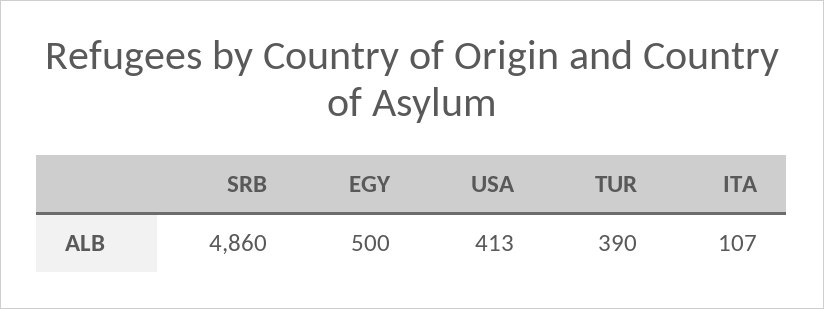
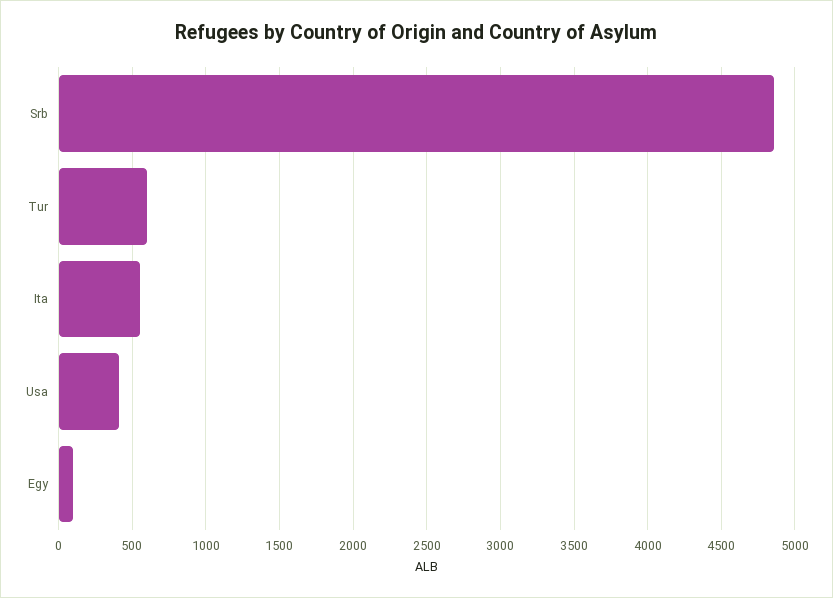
EGY: 500 -> 100
TUR: 390 -> 600
ITA: 107 -> 550

